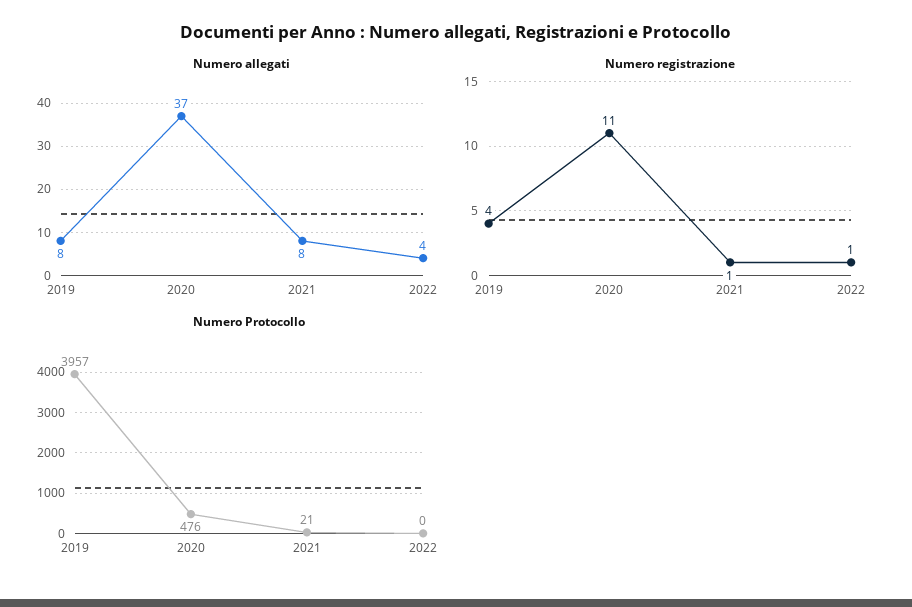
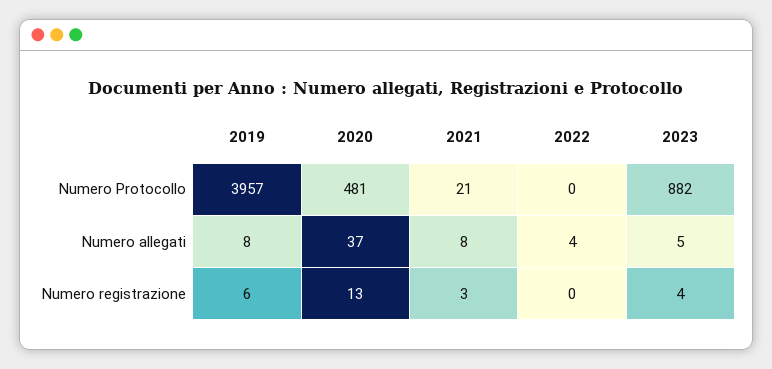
Numero registrazione, 2019: 4 -> 6
Numero registrazione, 2020: 11 -> 13
Numero registrazione, 2021: 1 -> 3
Numero registrazione, 2022: 1 -> 0
Numero Protocollo, 2020: 476 -> 481
Numero Protocollo, 2023: none -> 882
Numero allegati, 2023: none -> 5
Numero registrazione, 2023: none -> 4

